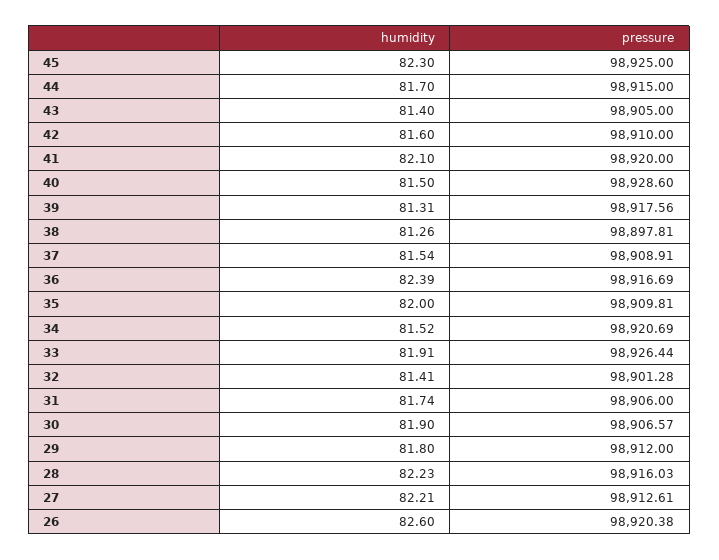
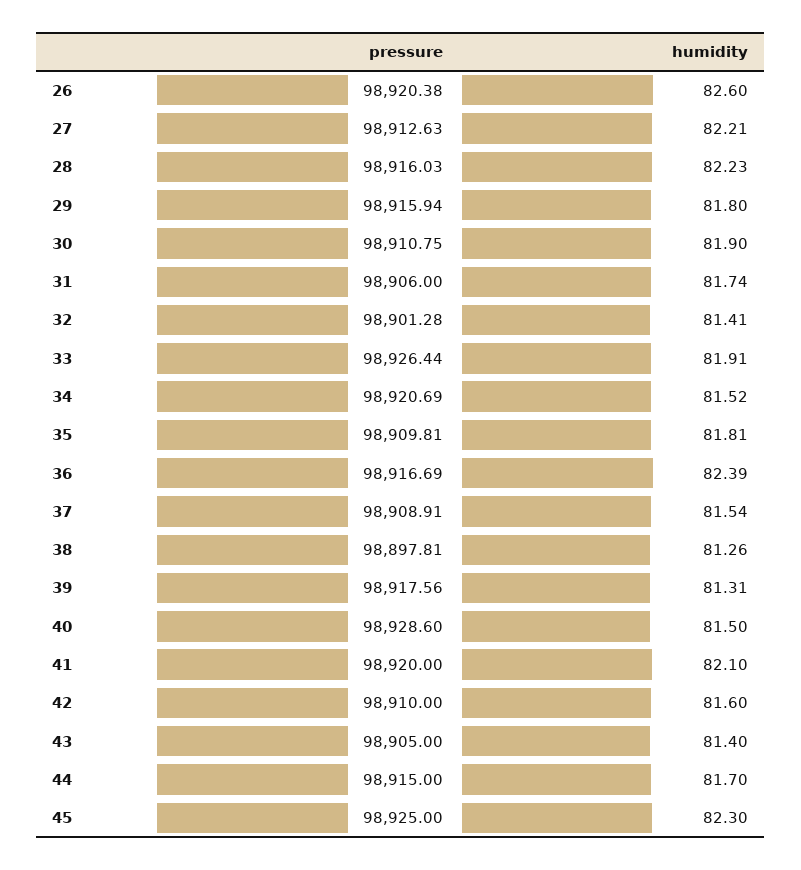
humidity, 35: 82 -> 81.81
pressure, 30: 98906.57 -> 98910.75
pressure, 29: 98912 -> 98915.94
pressure, 27: 98912.61 -> 98912.63

